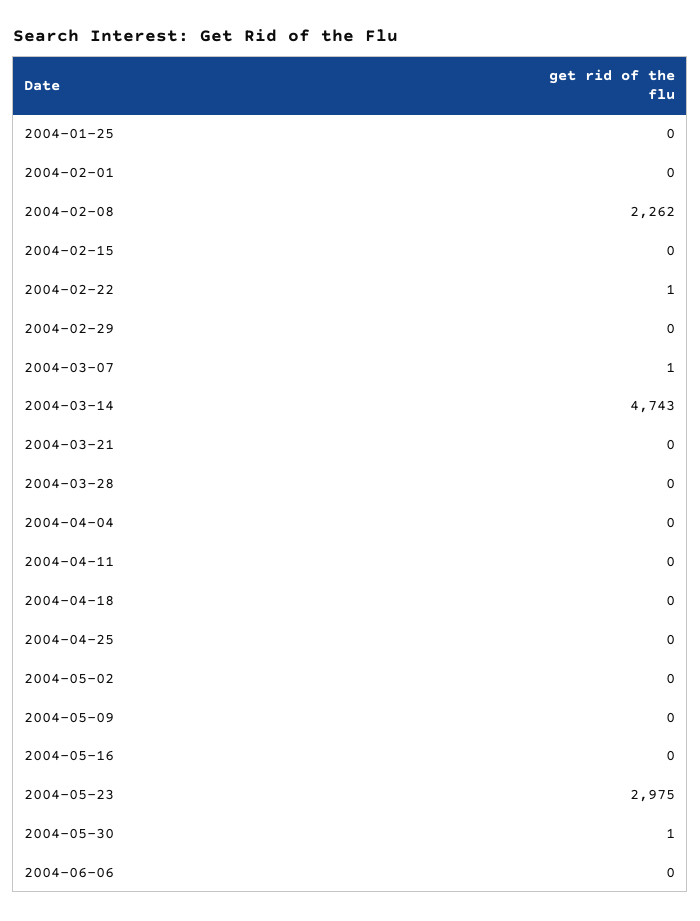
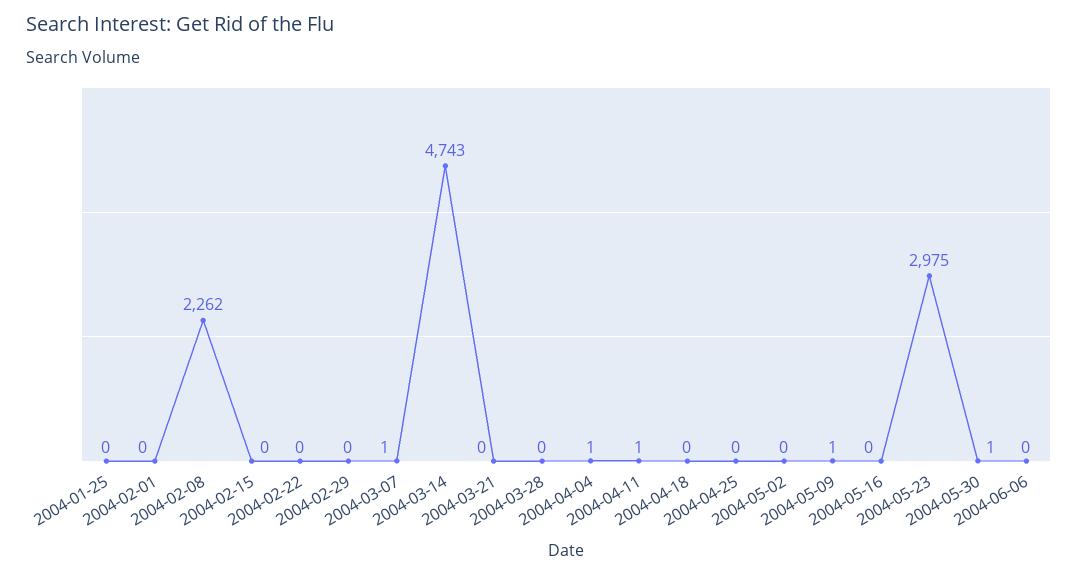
2004-02-22: 1 -> 0
2004-04-04: 0 -> 1
2004-04-11: 0 -> 1
2004-05-09: 0 -> 1

